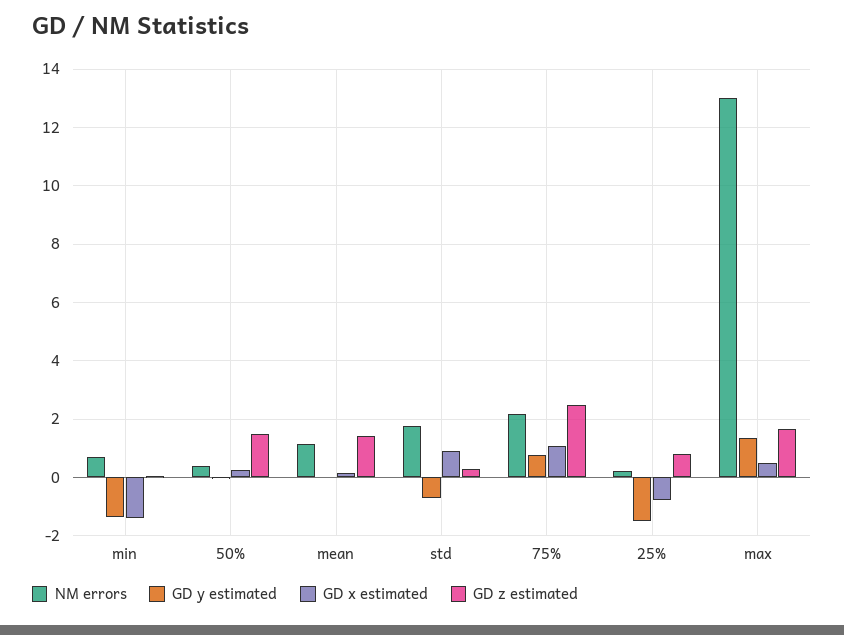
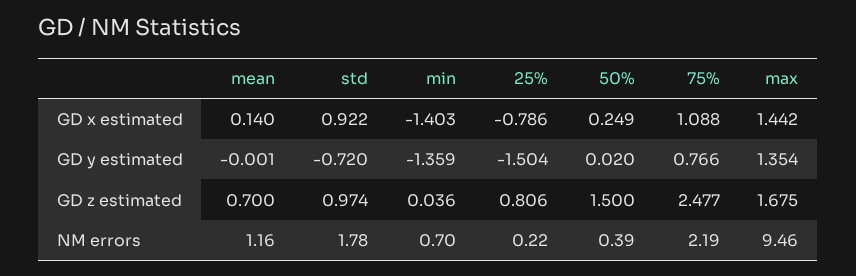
GD z estimated, mean: 1.5 -> 0.7
GD z estimated, std: 0.25 -> 0.974
NM errors, max: 13 -> 9.46
GD x estimated, max: 0.5 -> 1.442

